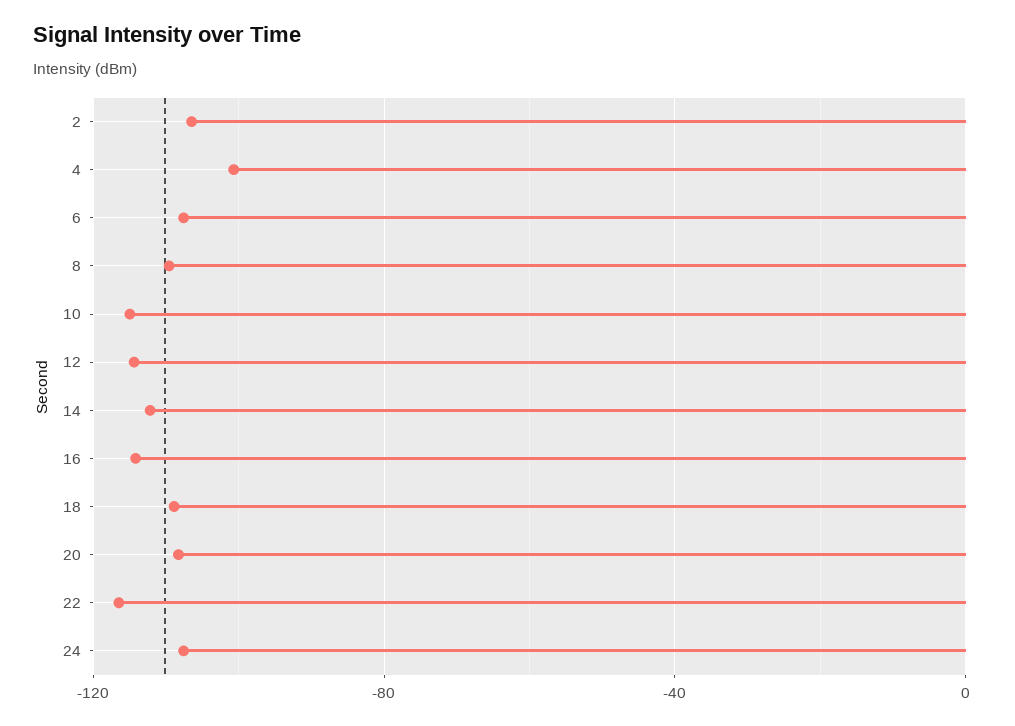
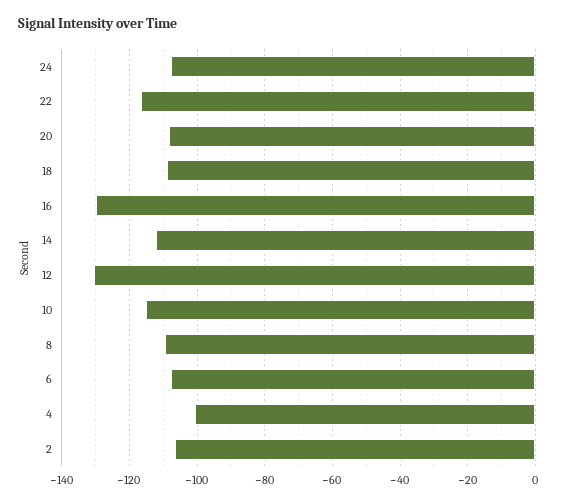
12: -115 -> -130
16: -115 -> -130

